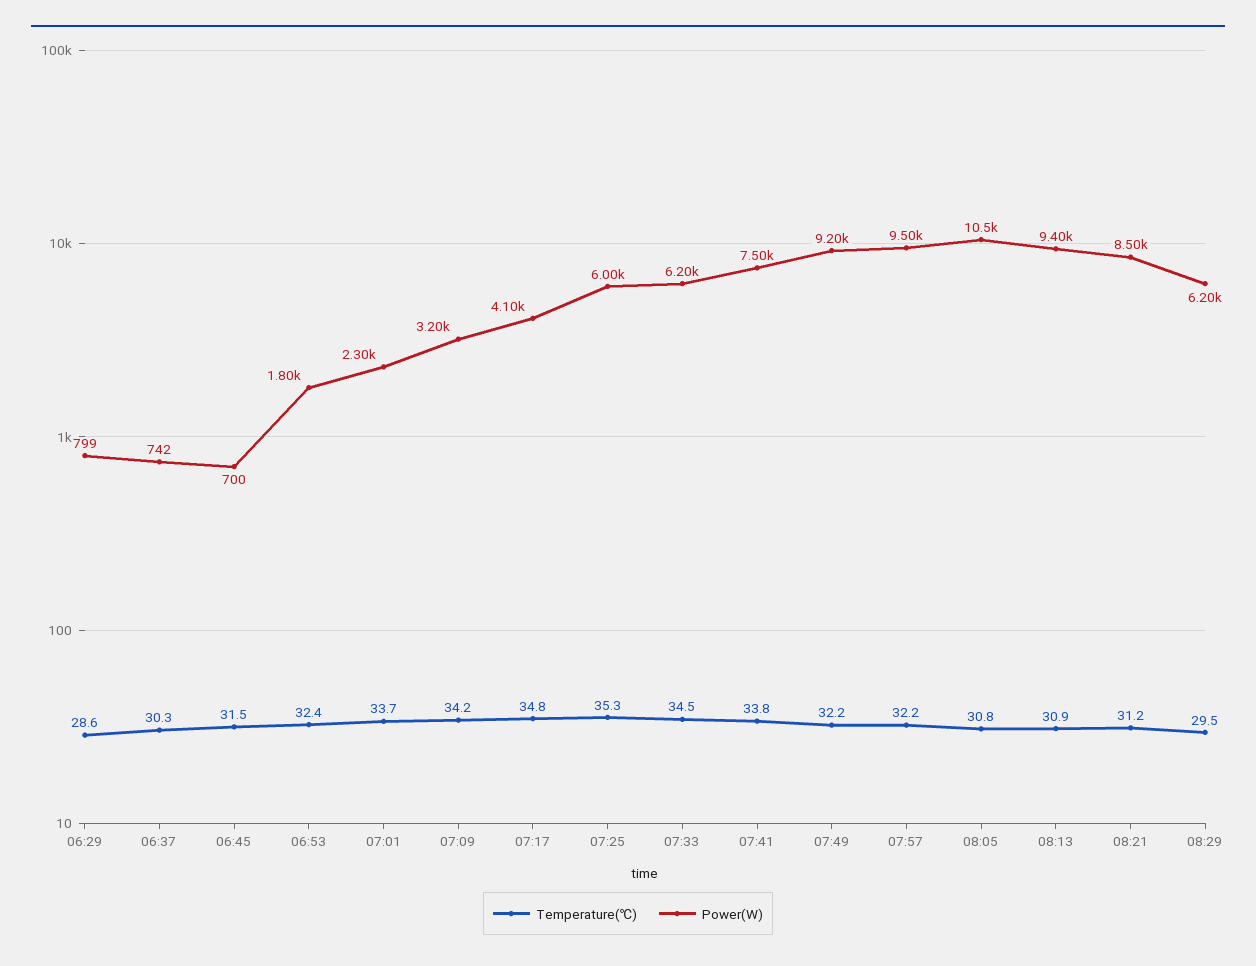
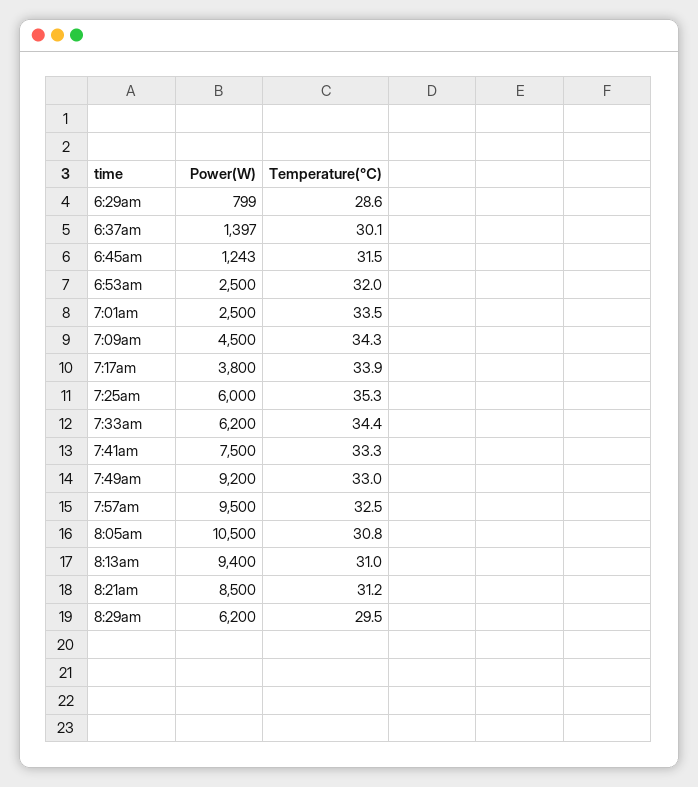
Temperature(℃), 06:37: 30.3 -> 30.1
Power(W), 06:37: 742 -> 1397
Power(W), 06:45: 700 -> 1243
Temperature(℃), 06:53: 32.4 -> 32
Power(W), 06:53: 1800 -> 2500
Temperature(℃), 07:01: 33.7 -> 33.5
Power(W), 07:01: 2300 -> 2500
Temperature(℃), 07:09: 34.2 -> 34.3
Power(W), 07:09: 3200 -> 4500
Temperature(℃), 07:17: 34.8 -> 33.9
Power(W), 07:17: 4100 -> 3800
Temperature(℃), 07:33: 34.5 -> 34.4
Temperature(℃), 07:41: 33.8 -> 33.3
Temperature(℃), 07:49: 32.2 -> 33
Temperature(℃), 07:57: 32.2 -> 32.5
Temperature(℃), 08:13: 30.9 -> 31

